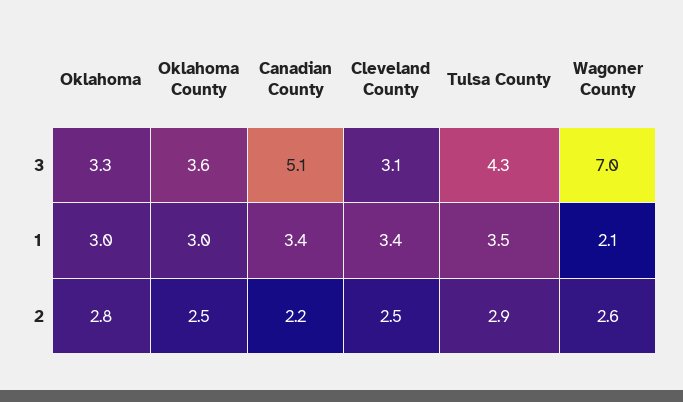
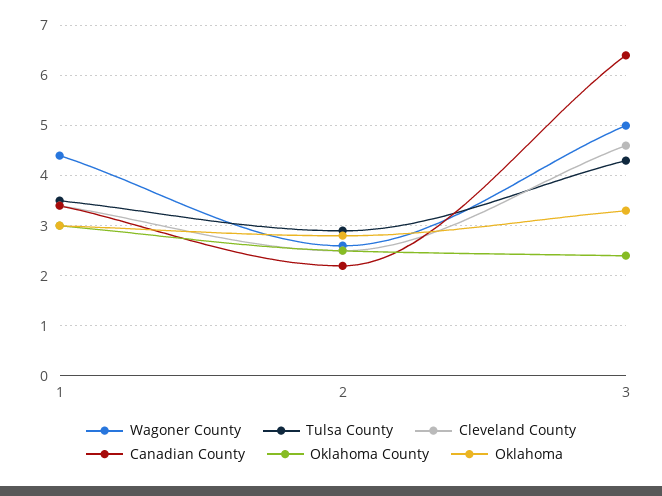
Oklahoma County, 3: 3.6 -> 2.5
Canadian County, 3: 5.1 -> 6.5
Cleveland County, 3: 3.1 -> 4.5
Wagoner County, 3: 7 -> 5
Wagoner County, 1: 2.1 -> 4.5

